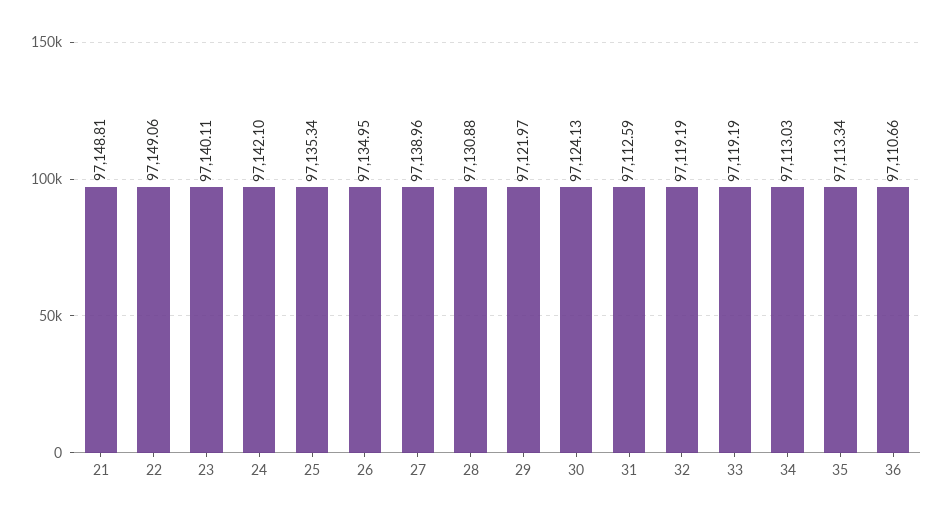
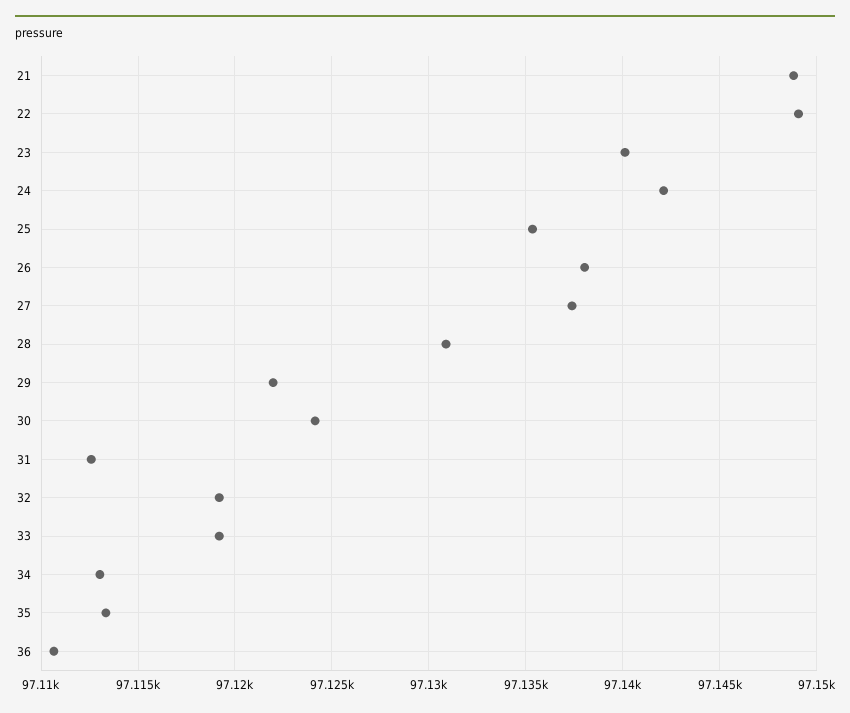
26: 97134.95 -> 97138
27: 97138.96 -> 97137.5

